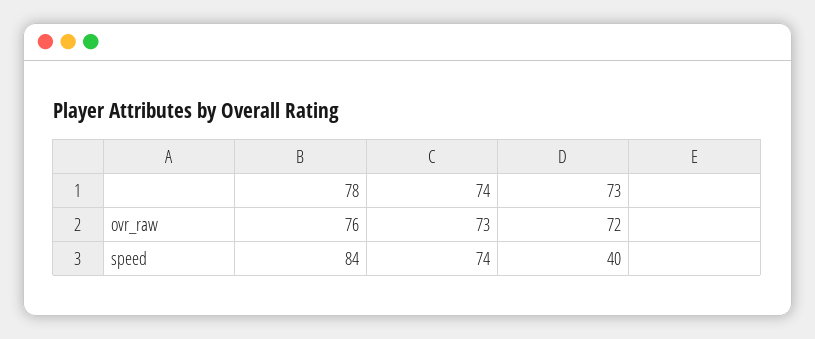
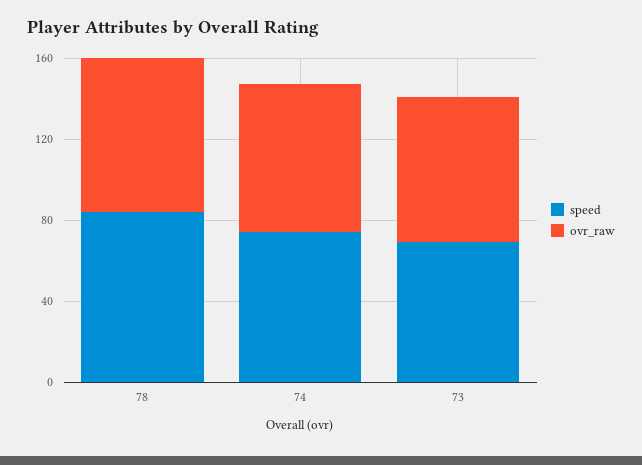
speed, 73: 40 -> 70

